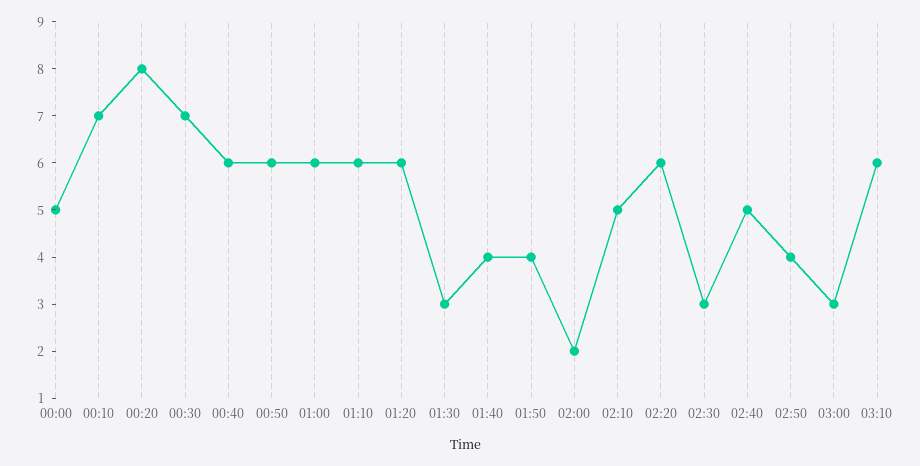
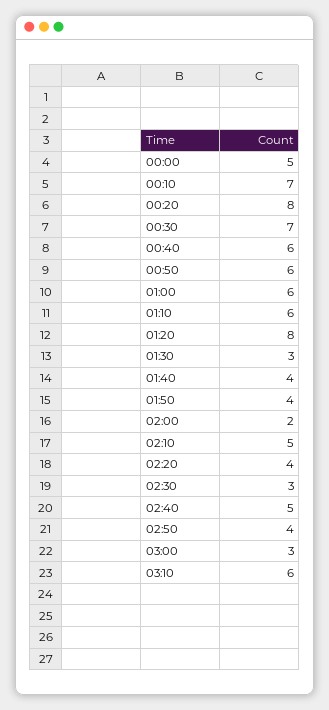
01:20: 6 -> 8
02:20: 6 -> 4

